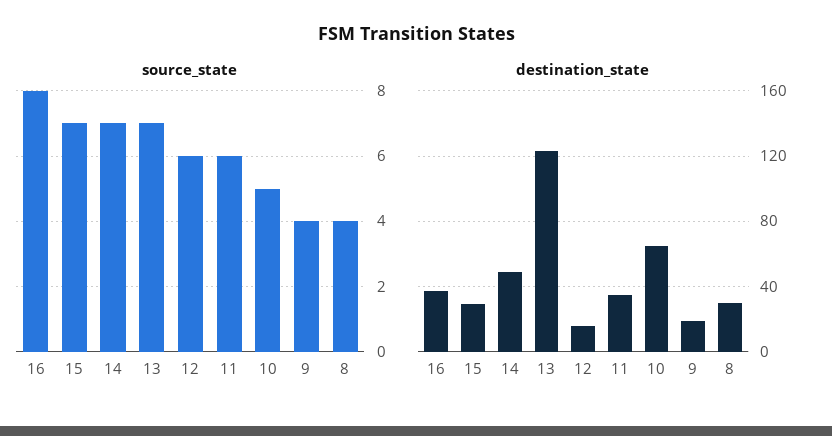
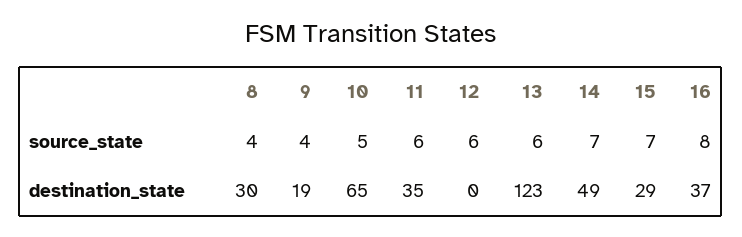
source_state, 13: 7 -> 6
destination_state, 12: 15 -> 0

